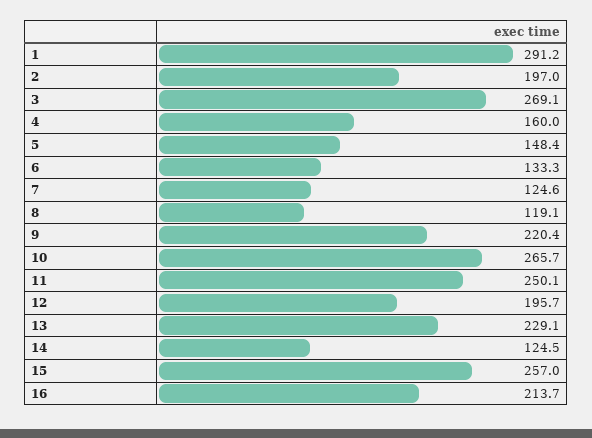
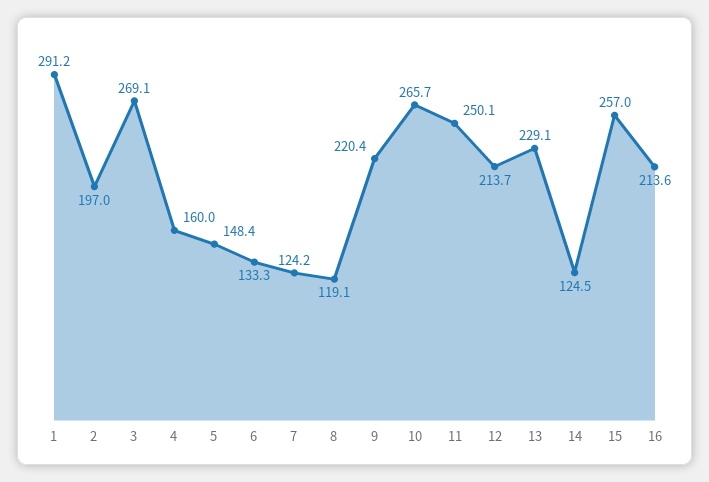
7: 124.6 -> 124.2
12: 195.7 -> 213.7
16: 213.7 -> 213.6

